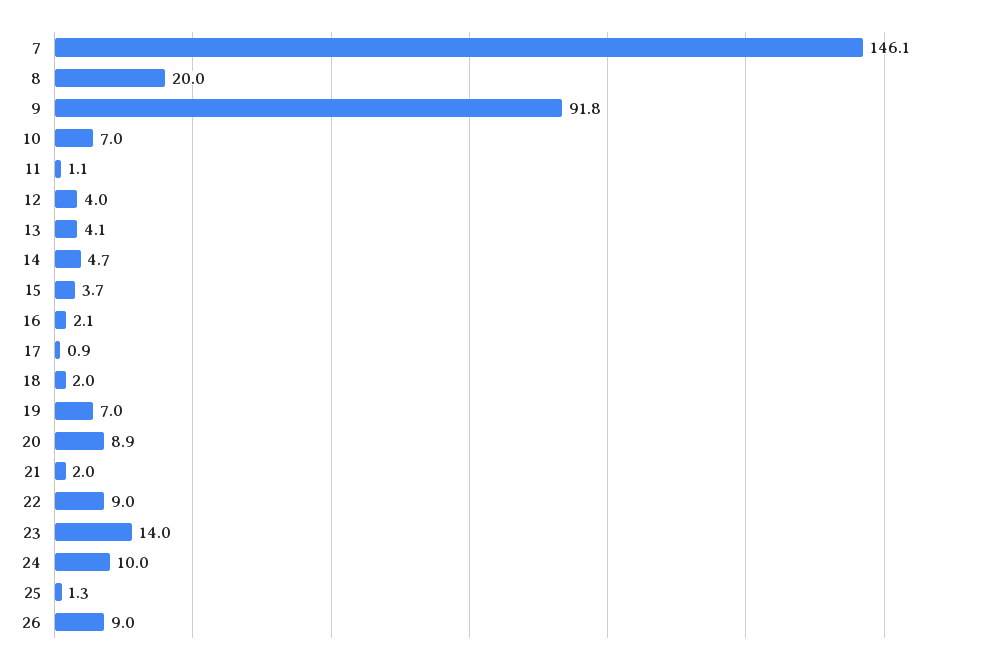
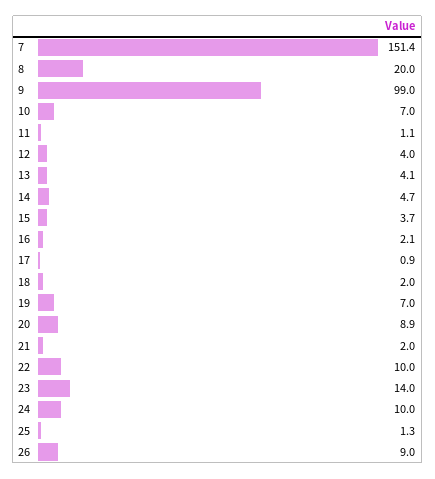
7: 146.1 -> 151.4
9: 91.8 -> 99
22: 9 -> 10

